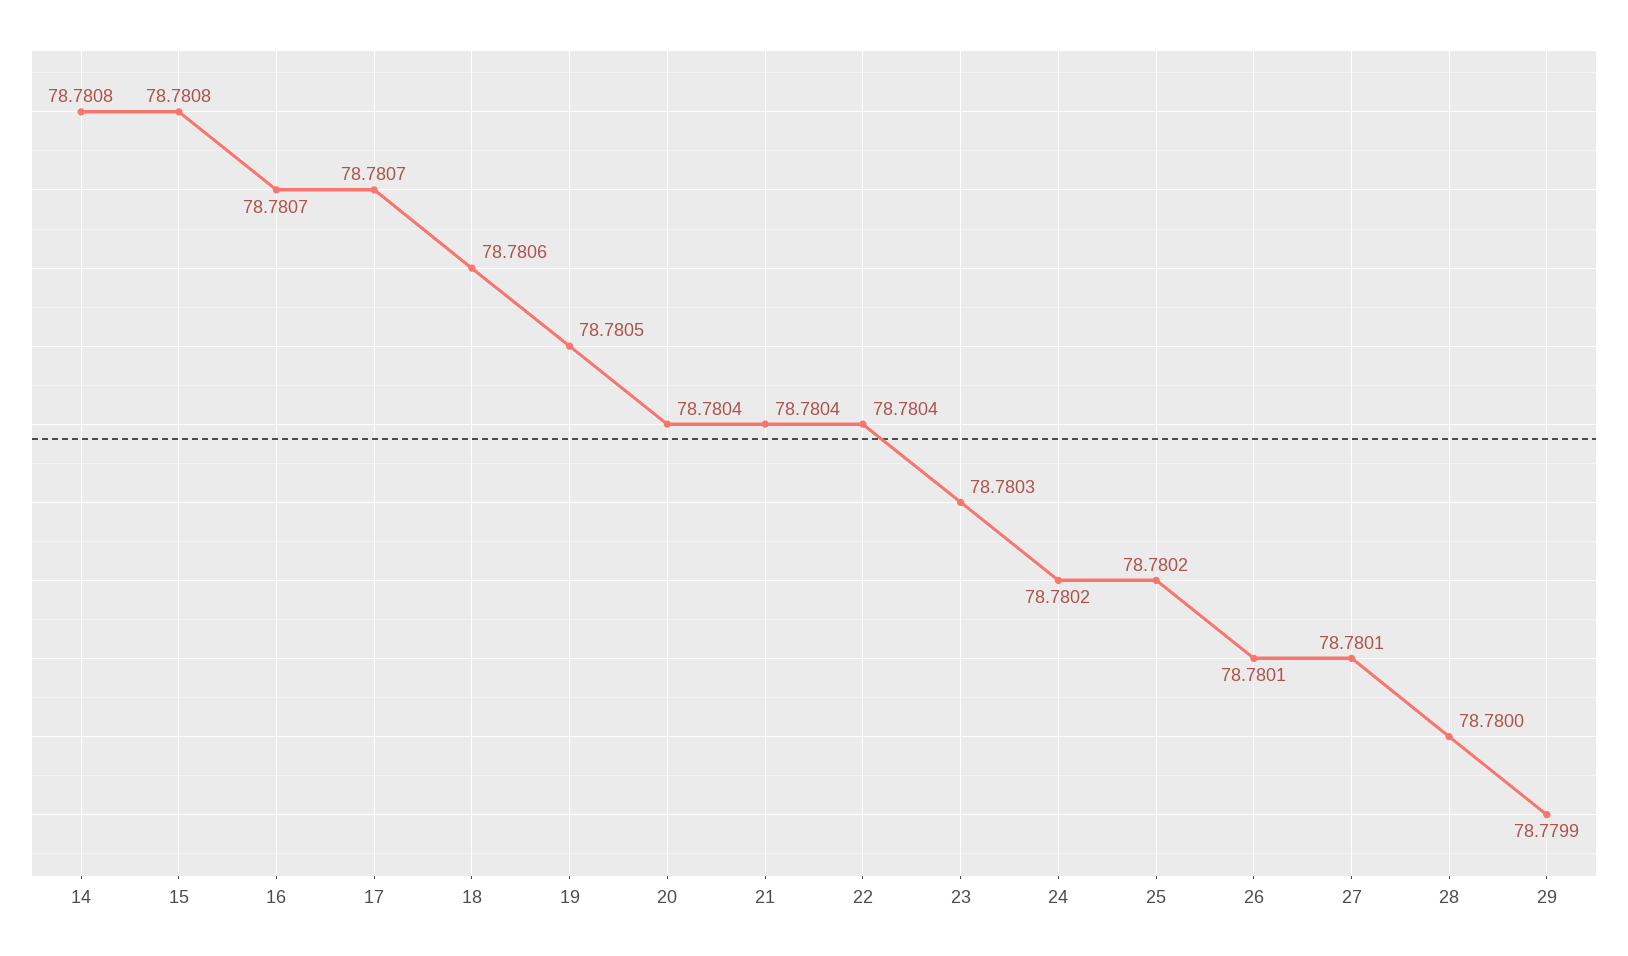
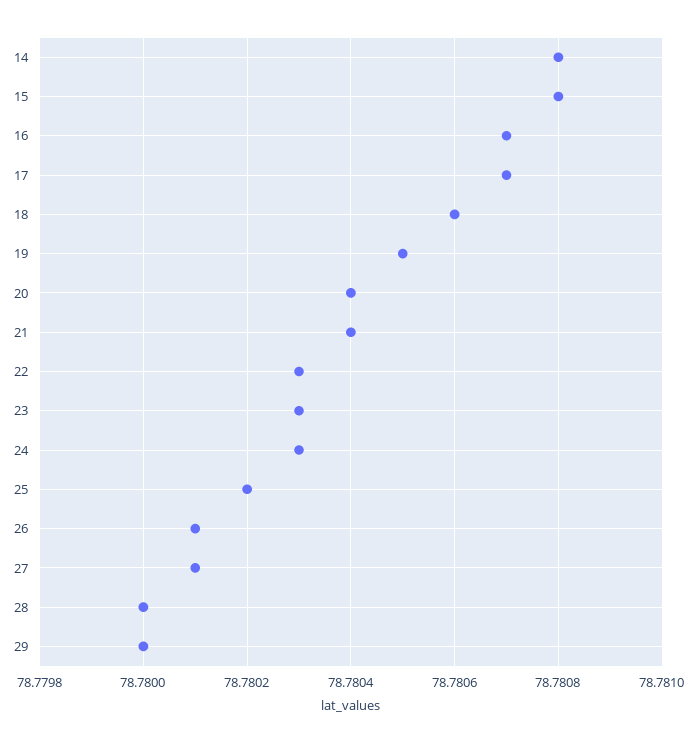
22: 78.7804 -> 78.7803
24: 78.7802 -> 78.7803
29: 78.7799 -> 78.78

